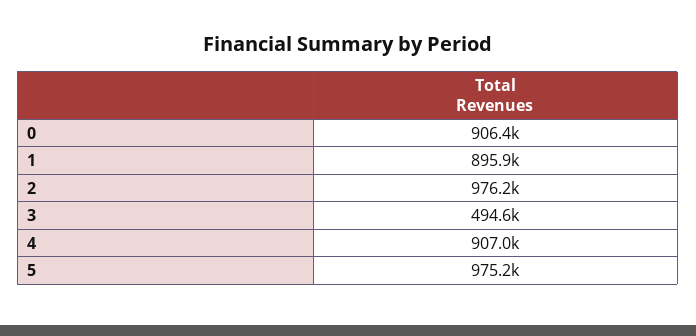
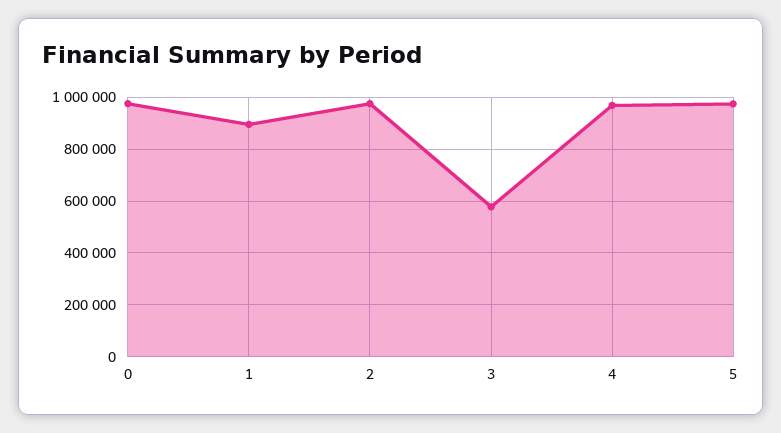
0: 906400 -> 975000
3: 494600 -> 575000
4: 907000 -> 975000

